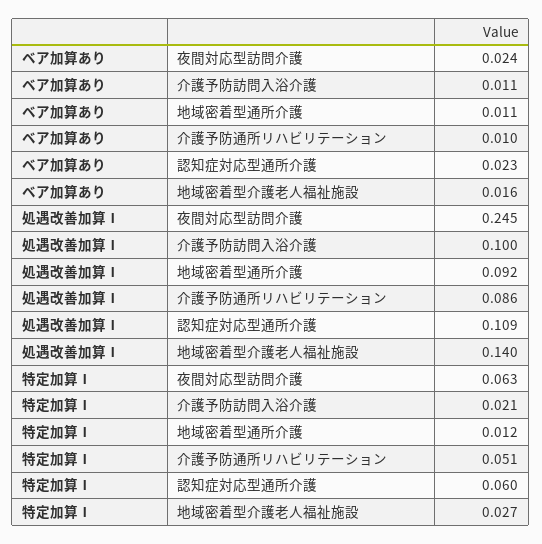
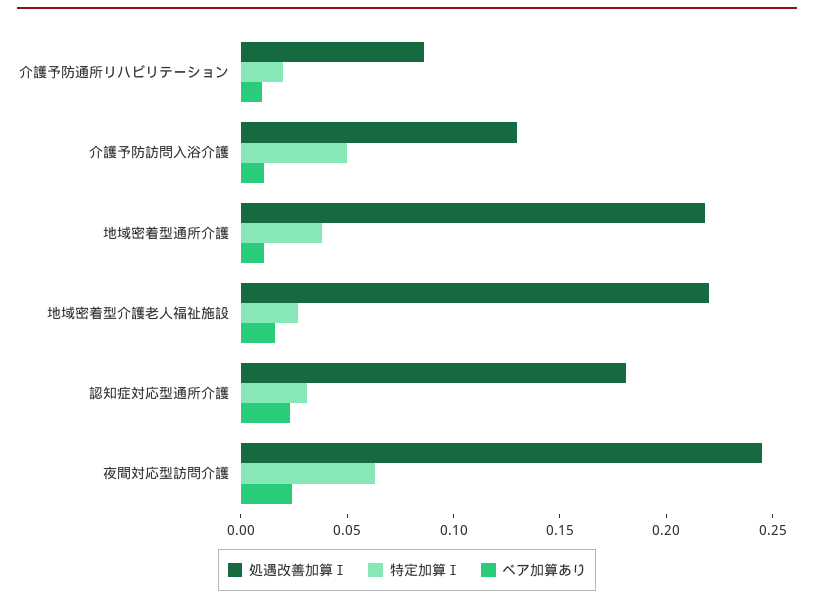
処遇改善加算Ⅰ, 介護予防訪問入浴介護: 0.1 -> 0.13
処遇改善加算Ⅰ, 地域密着型通所介護: 0.092 -> 0.22
処遇改善加算Ⅰ, 認知症対応型通所介護: 0.109 -> 0.18
処遇改善加算Ⅰ, 地域密着型介護老人福祉施設: 0.14 -> 0.22
特定加算Ⅰ, 介護予防訪問入浴介護: 0.021 -> 0.05
特定加算Ⅰ, 地域密着型通所介護: 0.012 -> 0.04
特定加算Ⅰ, 介護予防通所リハビリテーション: 0.051 -> 0.02
特定加算Ⅰ, 認知症対応型通所介護: 0.06 -> 0.03

